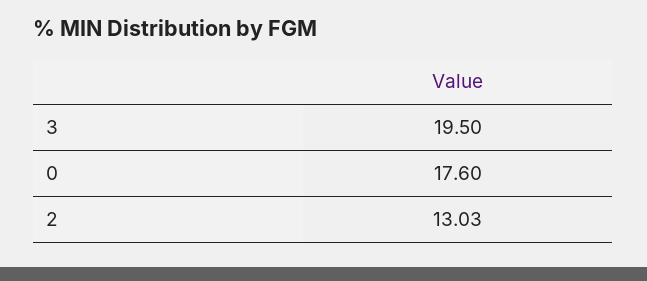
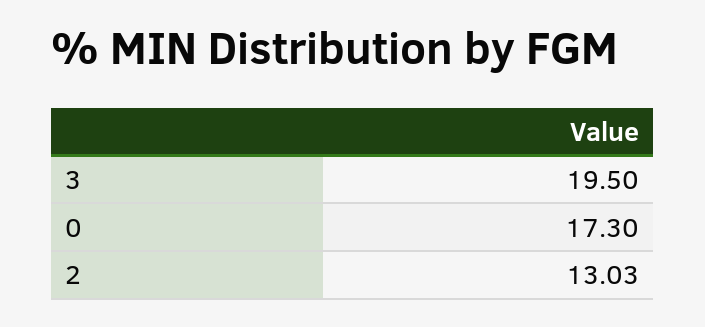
0: 17.6 -> 17.3

